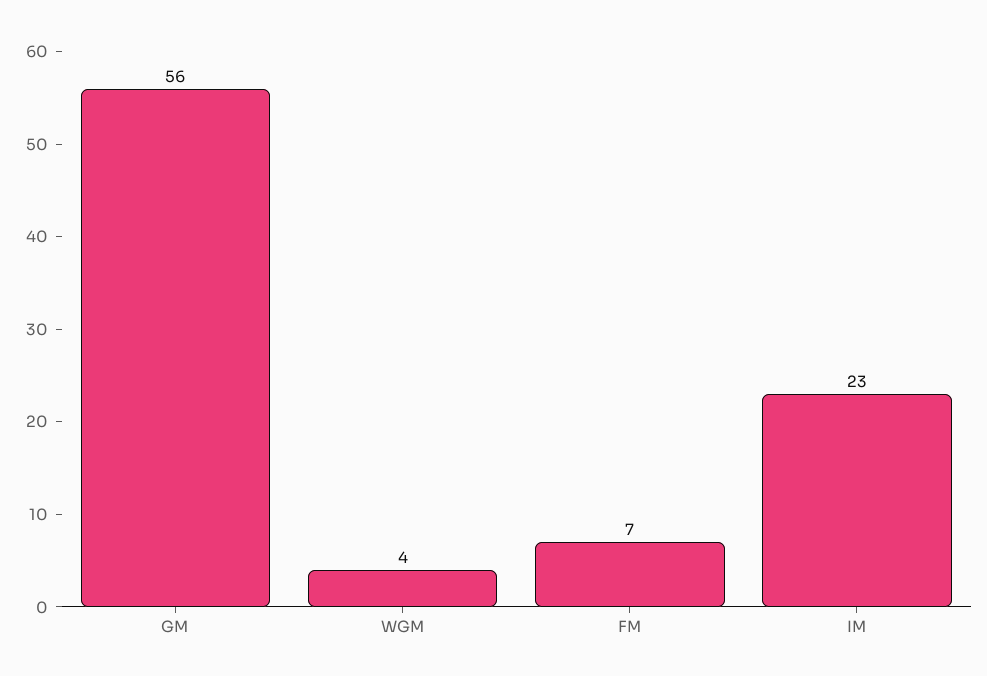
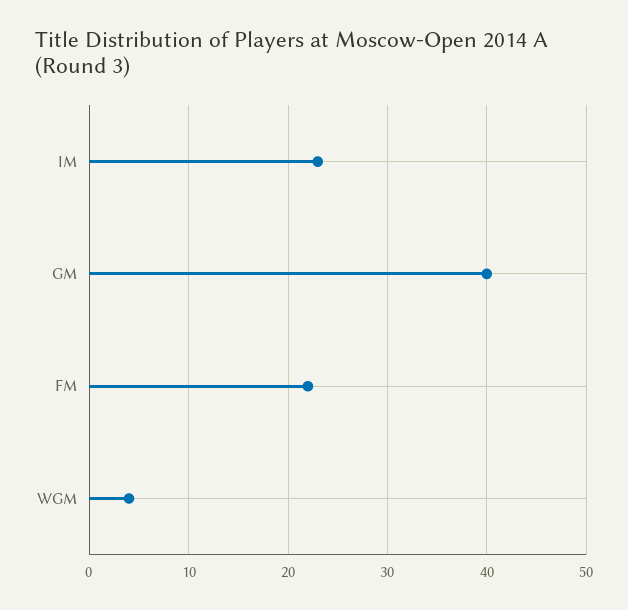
GM: 56 -> 40
FM: 7 -> 22

